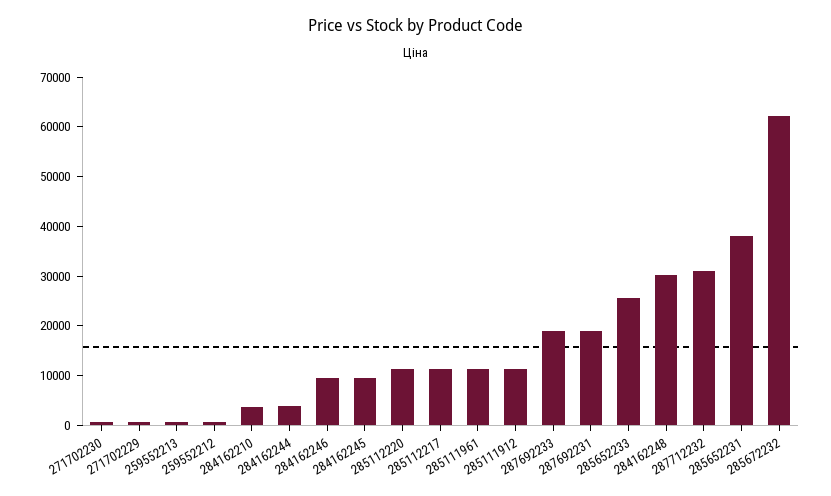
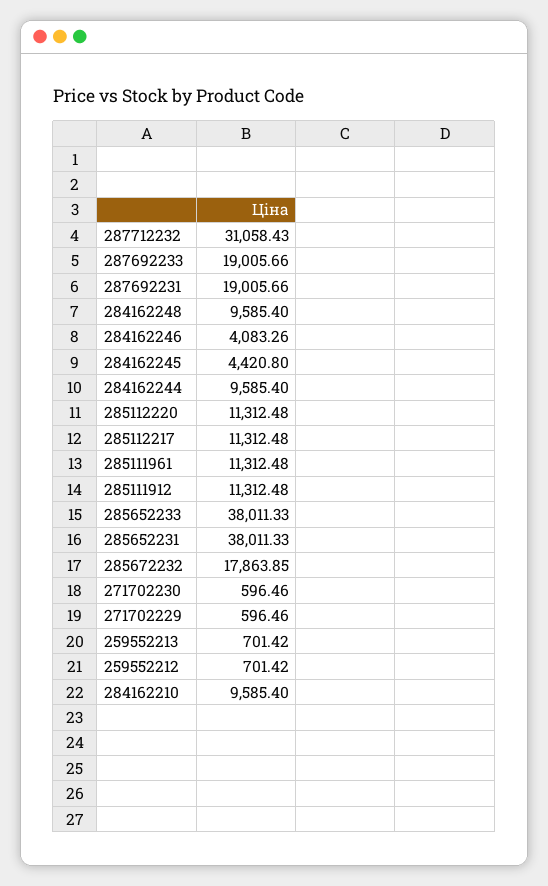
284162210: 4000 -> 9585.4
284162244: 4000 -> 9585.4
284162246: 10000 -> 4083.26
284162245: 10000 -> 4420.8
285652233: 26000 -> 38011.33
284162248: 30000 -> 9585.4
285672232: 62000 -> 17863.85

